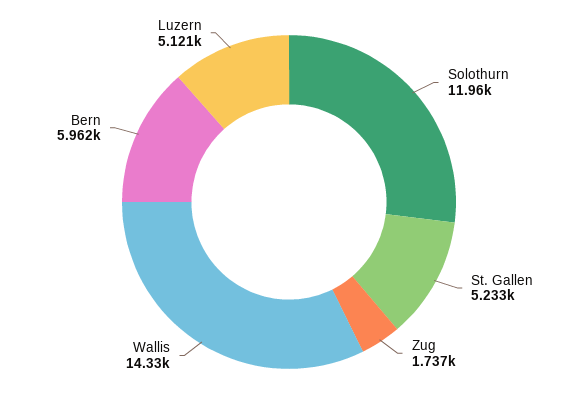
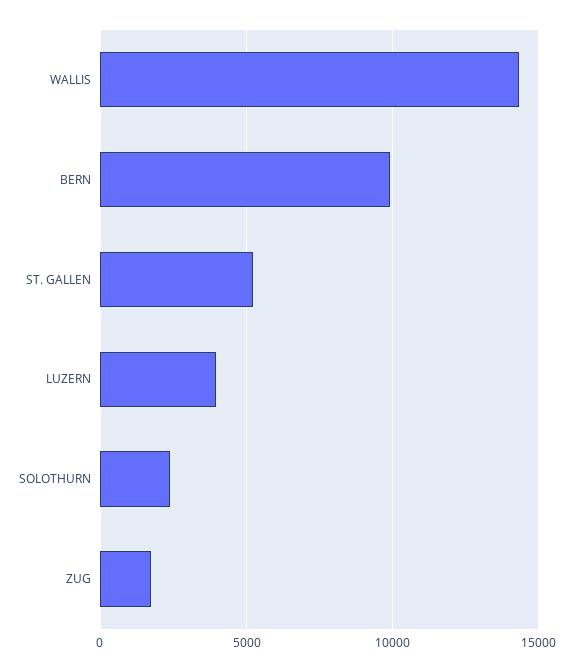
Solothurn: 11960 -> 2500
Bern: 5962 -> 10000
Luzern: 5121 -> 4000

